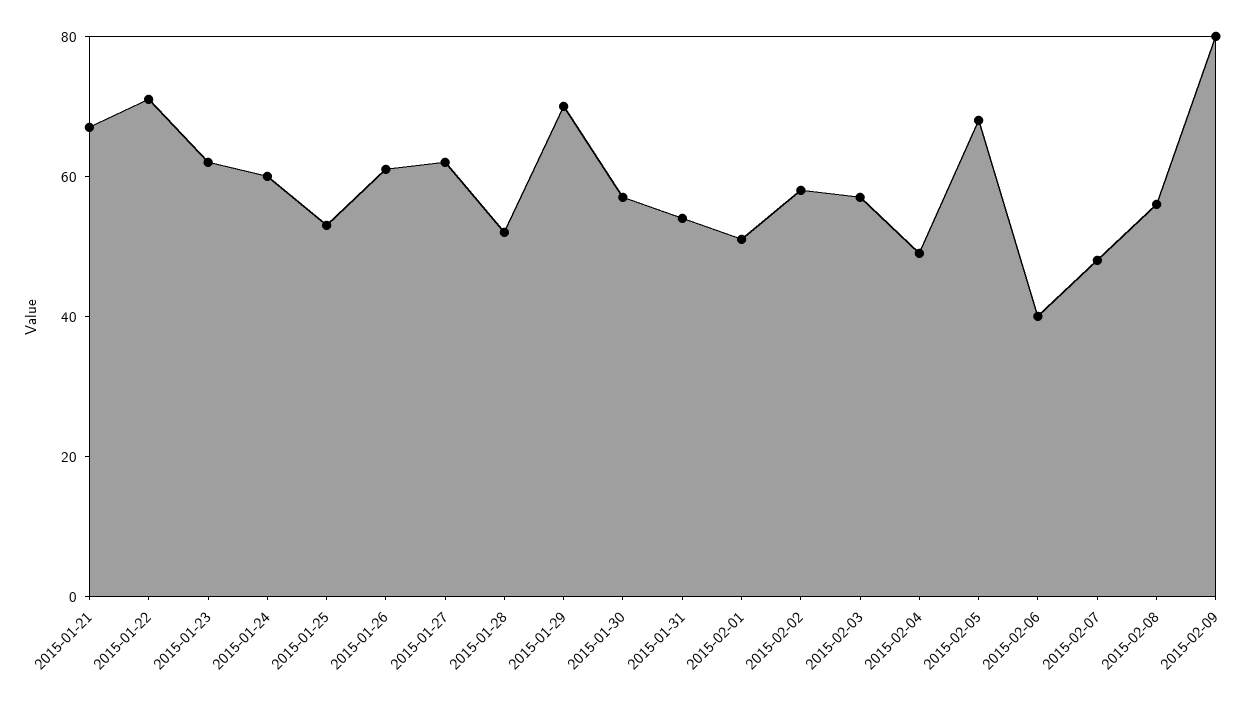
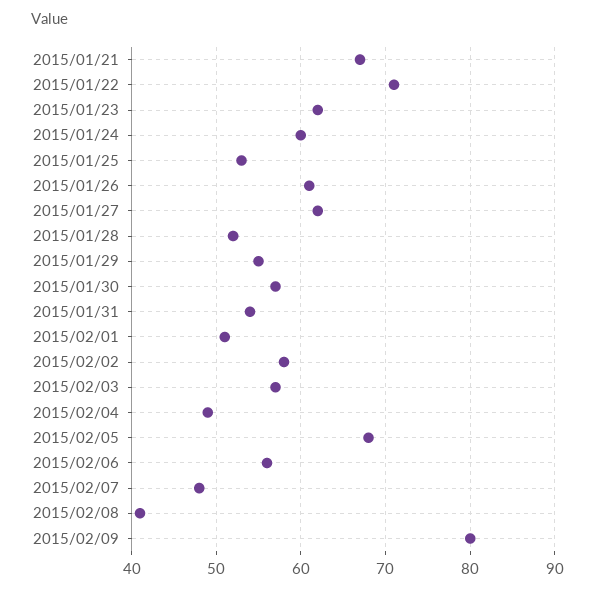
2015-01-29: 70 -> 55
2015-02-06: 40 -> 56
2015-02-08: 55 -> 41

